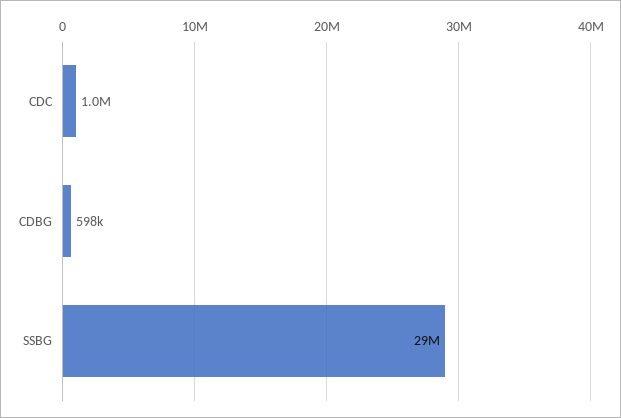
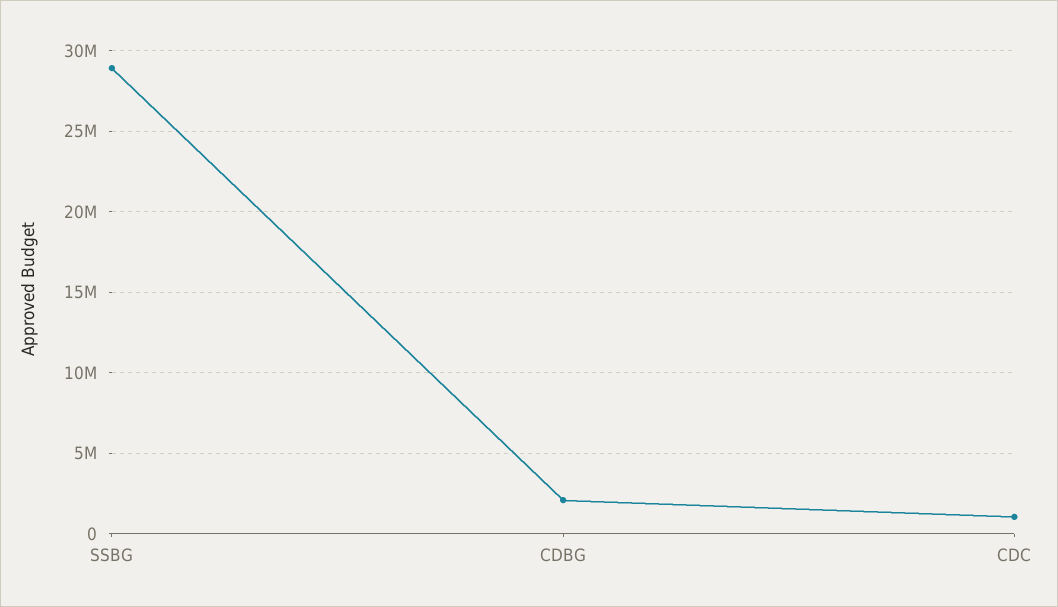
CDBG: 598000 -> 2000000

